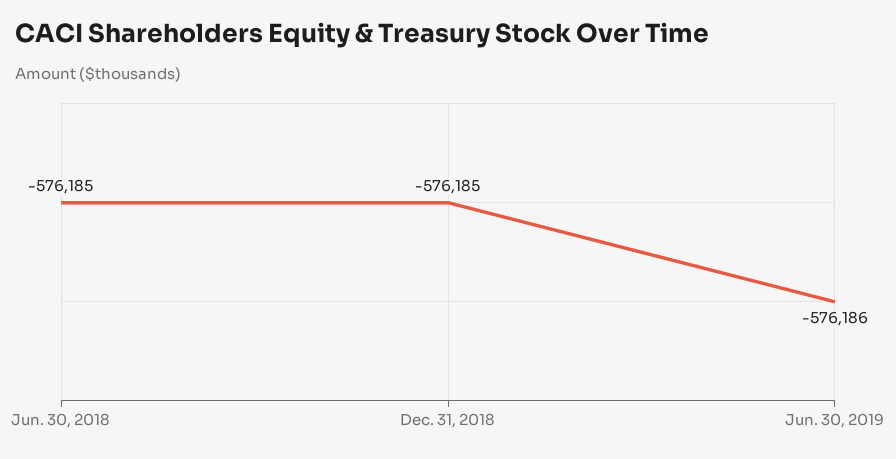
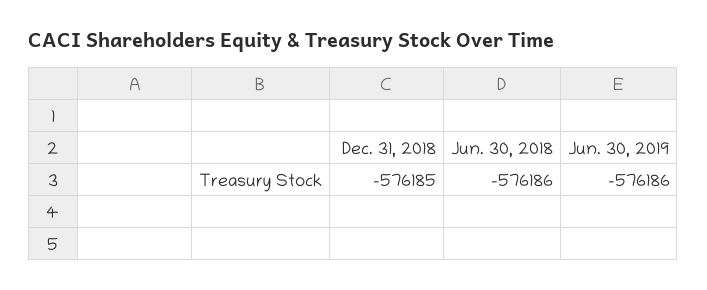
Jun. 30, 2018: -576185 -> -576186

